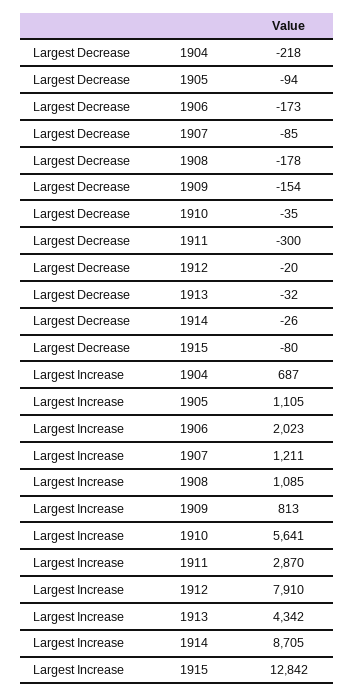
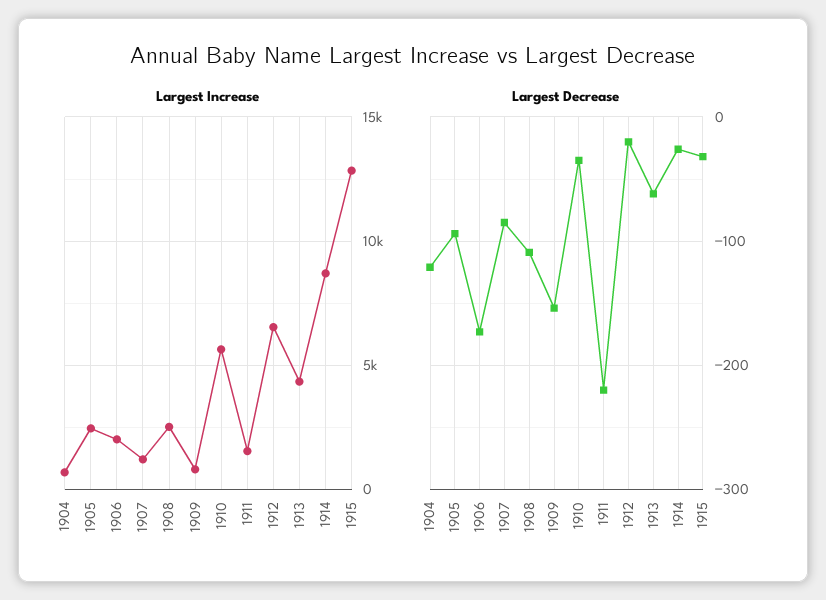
Largest Decrease, 1904: -218 -> -120
Largest Decrease, 1908: -178 -> -110
Largest Decrease, 1911: -300 -> -220
Largest Decrease, 1913: -32 -> -60
Largest Decrease, 1915: -80 -> -30
Largest Increase, 1905: 1105 -> 2500
Largest Increase, 1908: 1085 -> 2500
Largest Increase, 1911: 2870 -> 1500
Largest Increase, 1912: 7910 -> 6500

